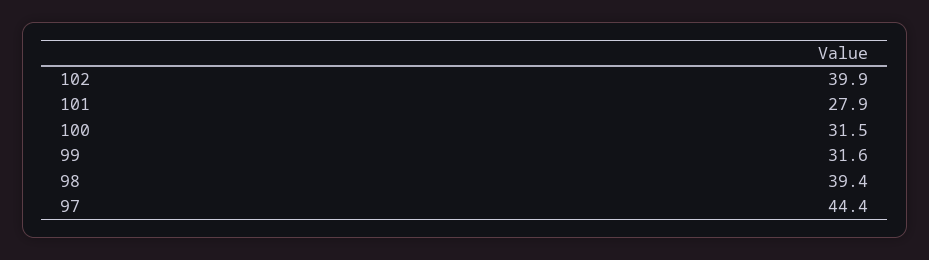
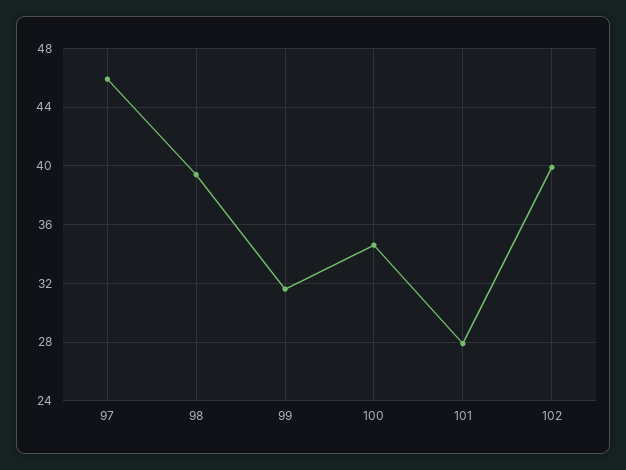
100: 31.5 -> 34.5
97: 44.4 -> 46

